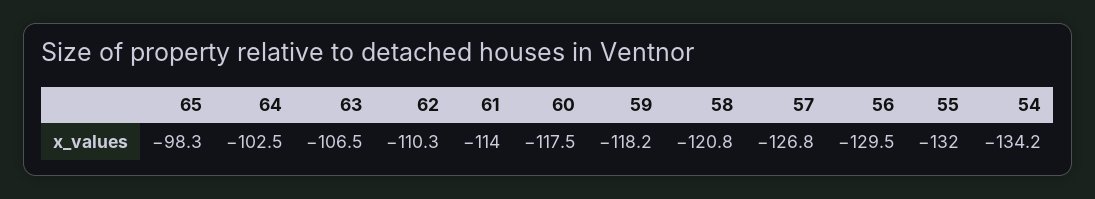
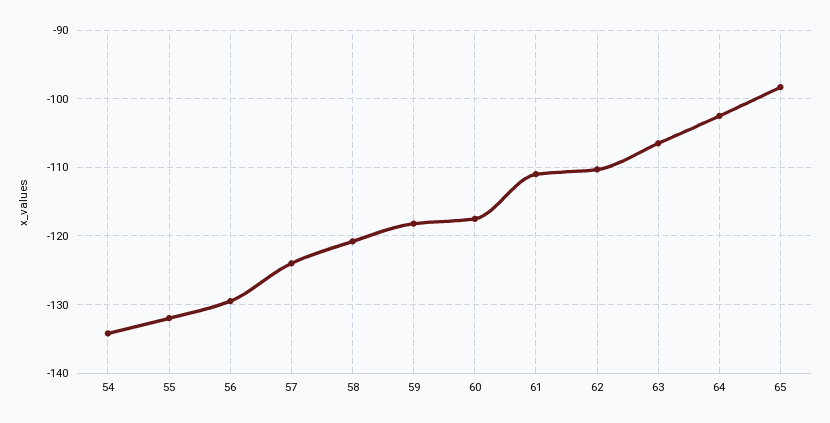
61: -114 -> -111
57: -126.8 -> -124

